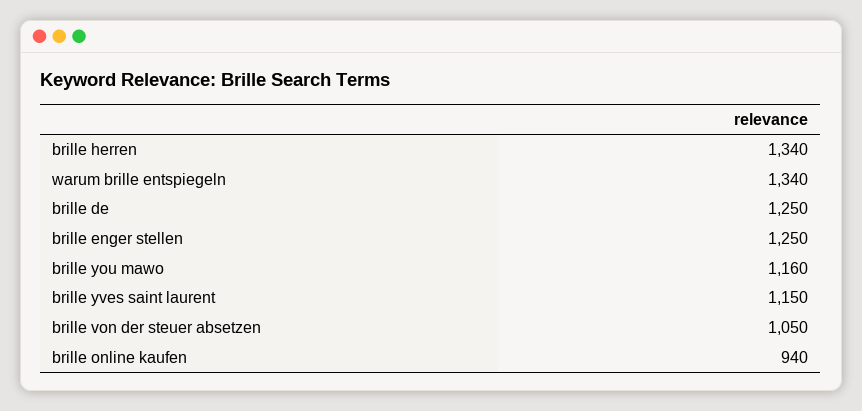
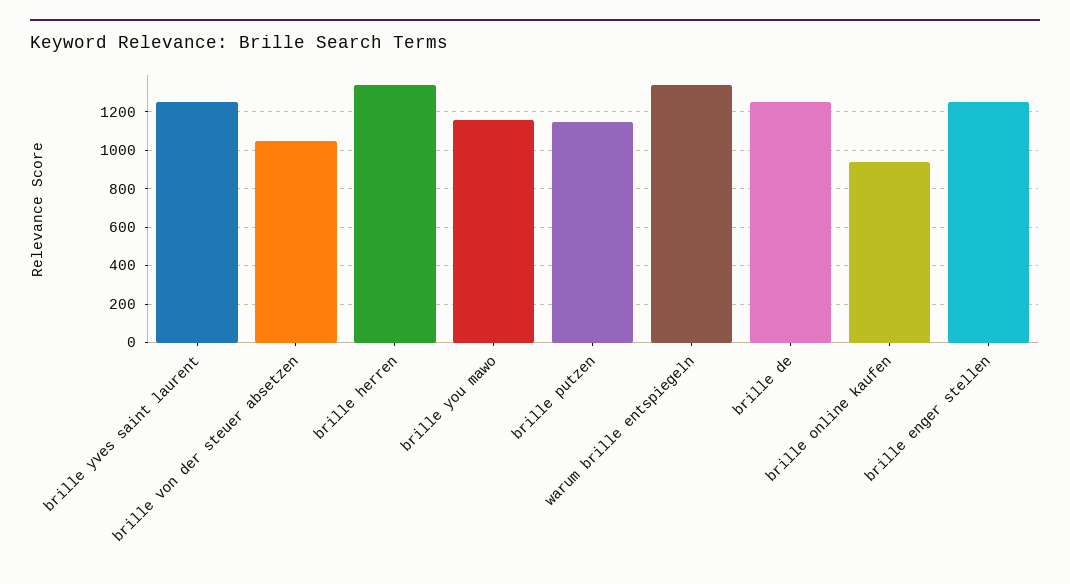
brille yves saint laurent: 1150 -> 1250
brille putzen: none -> 1150

